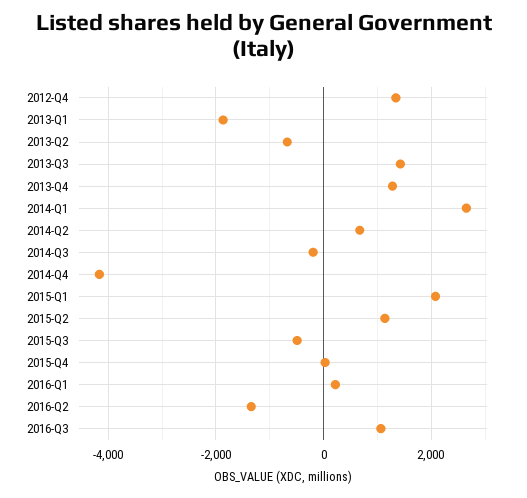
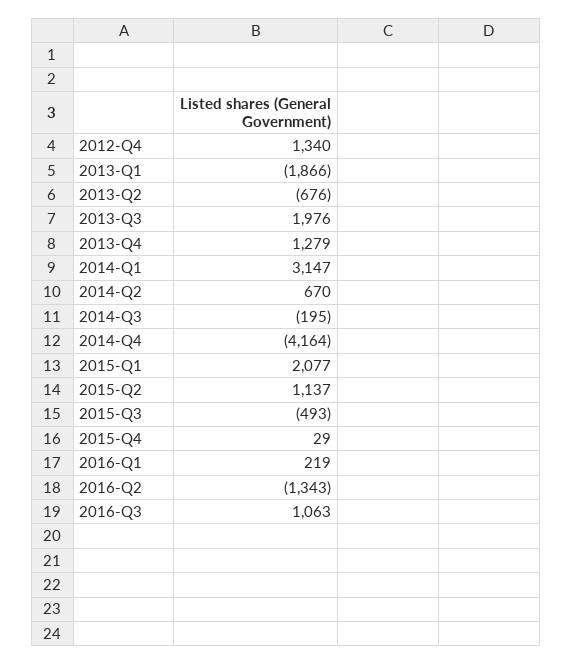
2013-Q3: 1400 -> 1976
2014-Q1: 2600 -> 3147

